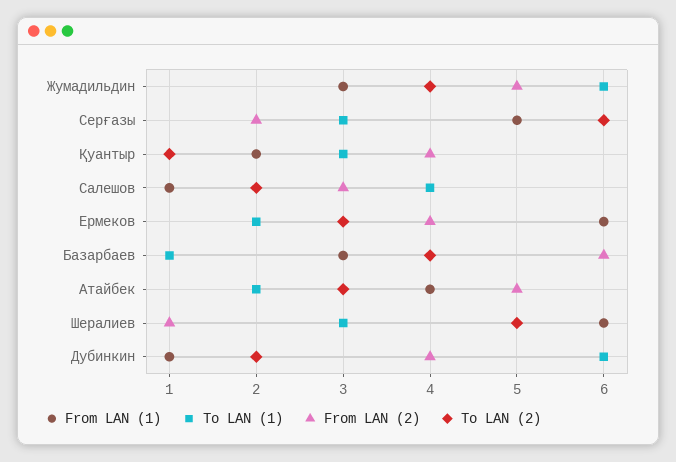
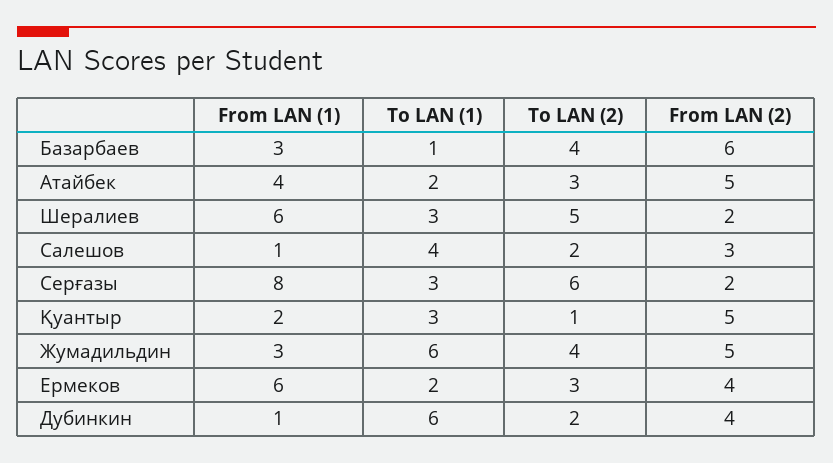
From LAN (1), Серғазы: 5 -> 8
From LAN (2), Қуантыр: 4 -> 5
From LAN (2), Шералиев: 1 -> 2

